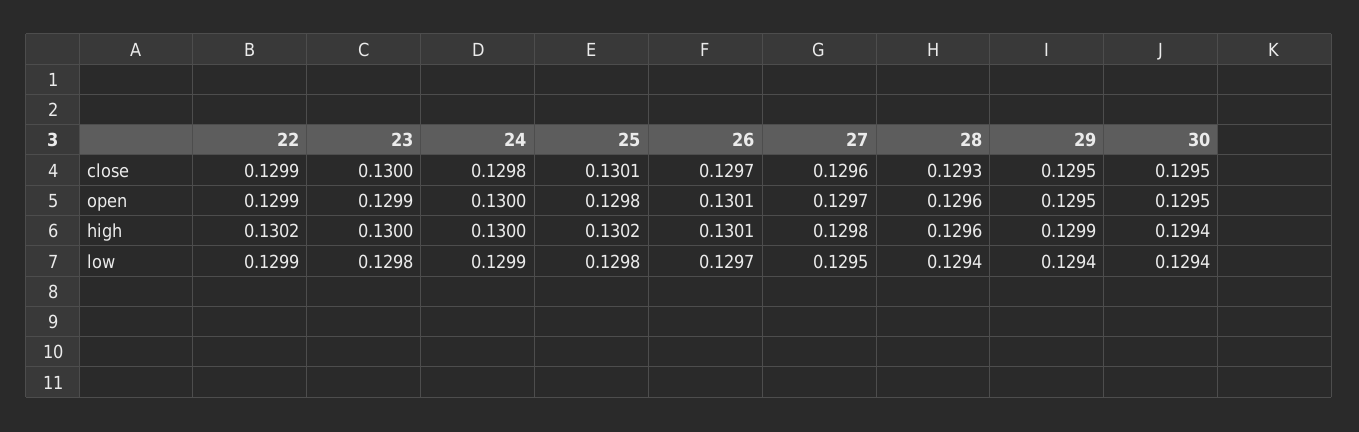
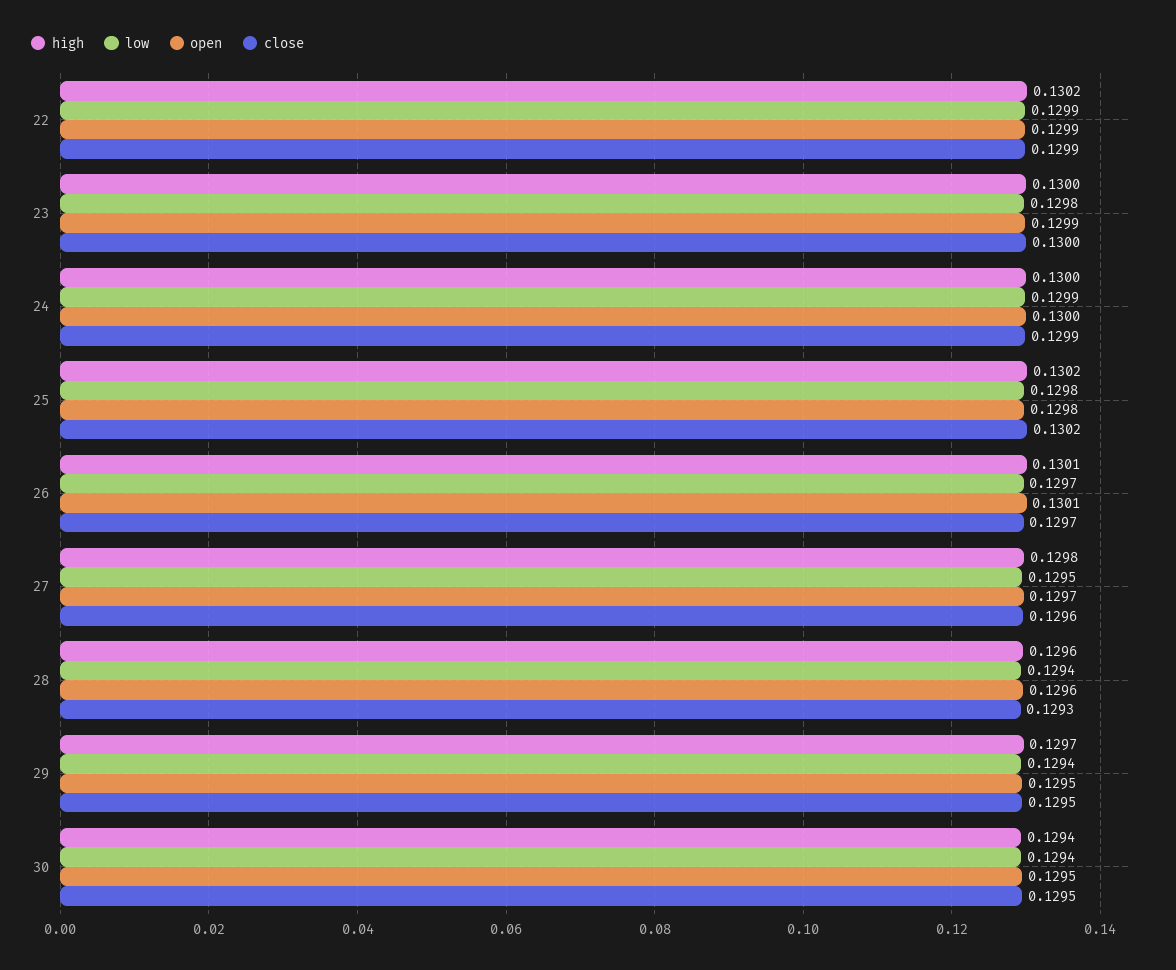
close, 24: 0.1298 -> 0.1299
close, 25: 0.1301 -> 0.1302
high, 29: 0.1299 -> 0.1297

